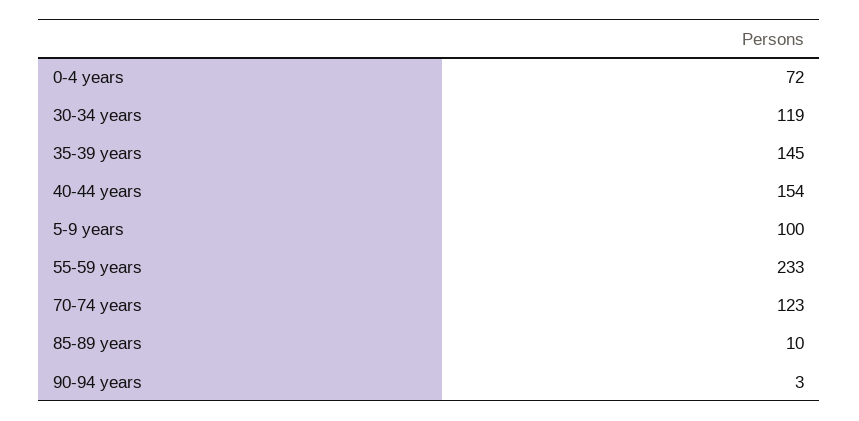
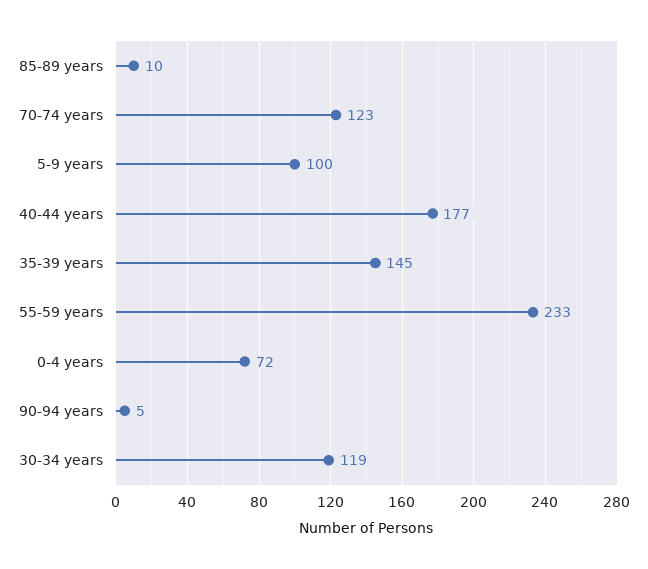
40-44 years: 154 -> 177
90-94 years: 3 -> 5

